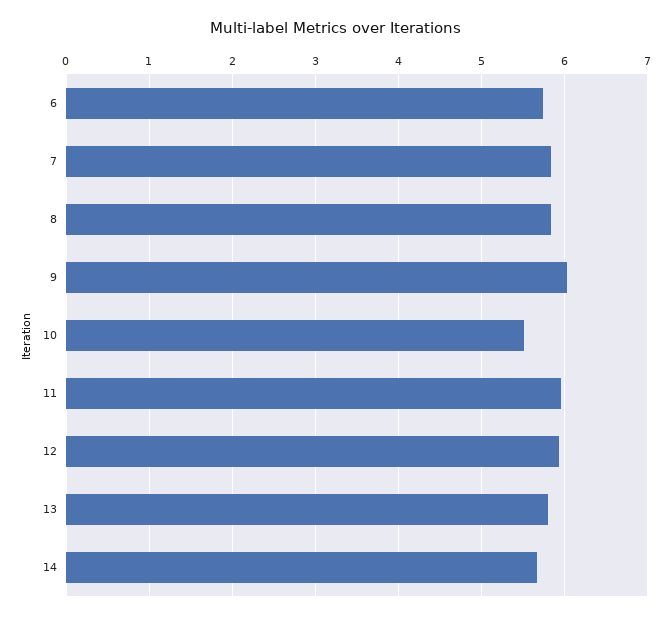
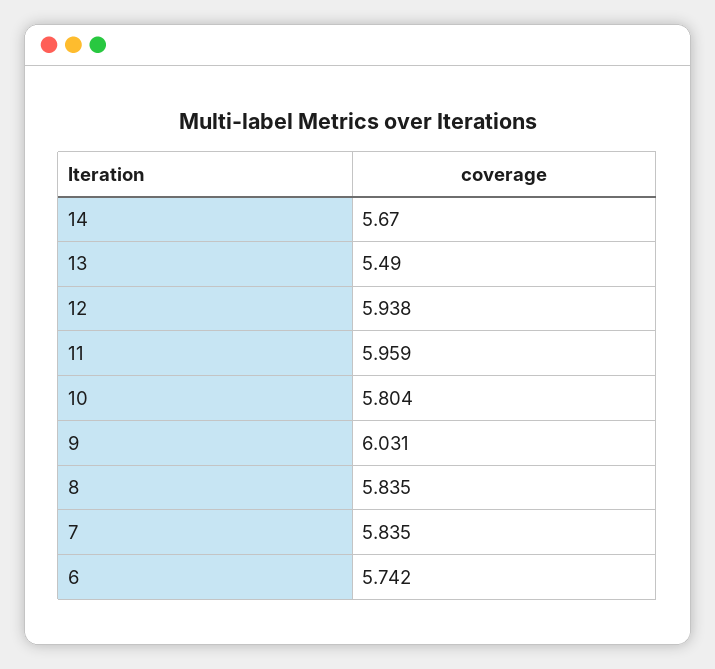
10: 5.5 -> 5.804
13: 5.8 -> 5.49

